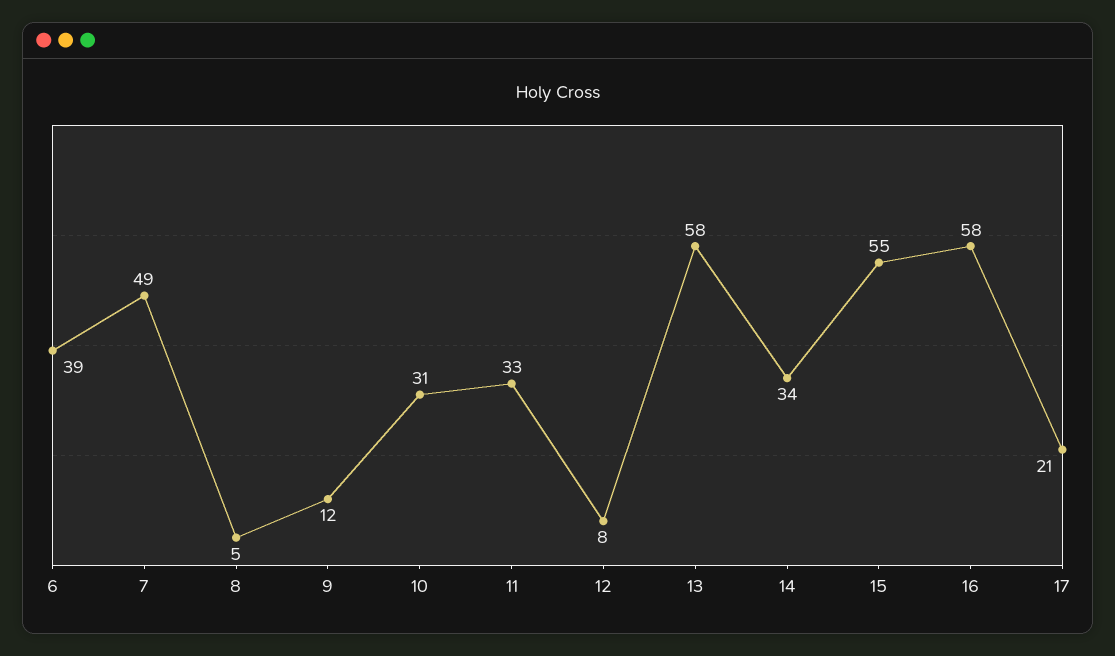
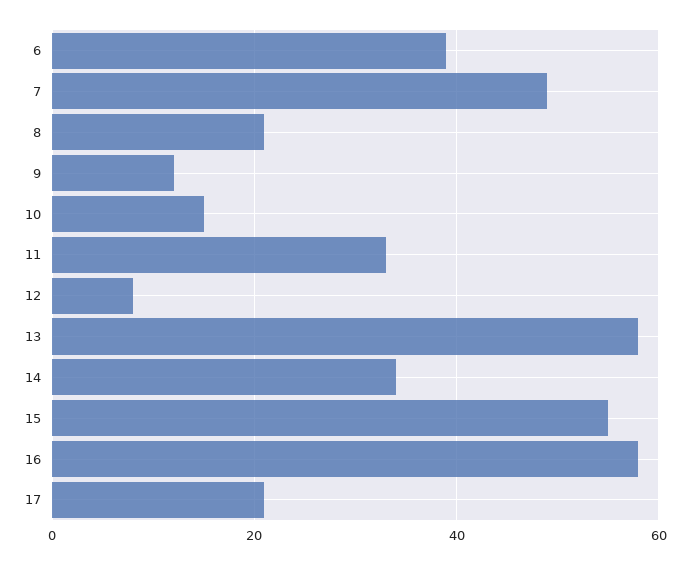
8: 5 -> 20
10: 31 -> 15

